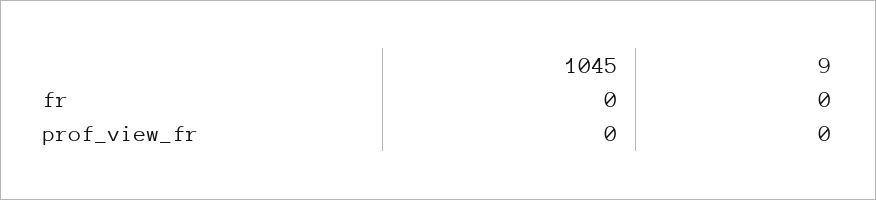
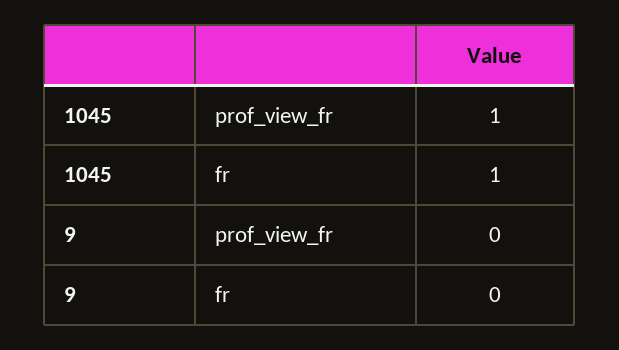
1045, fr: 0 -> 1
1045, prof_view_fr: 0 -> 1

